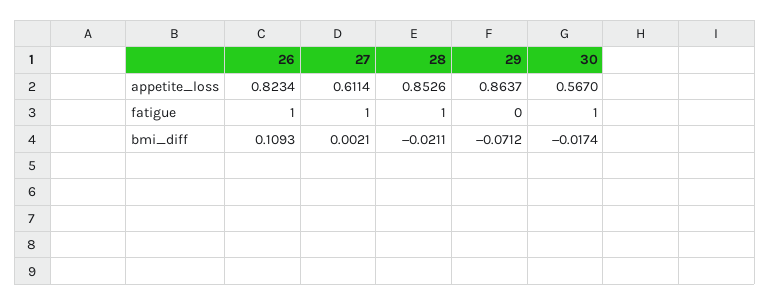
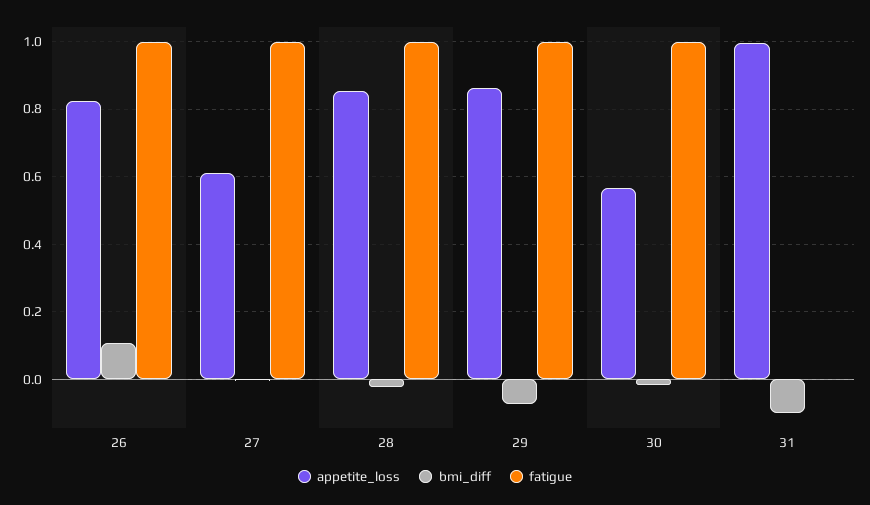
fatigue, 29: 0 -> 1
appetite_loss, 31: none -> 1
bmi_diff, 31: none -> -0.1
fatigue, 31: none -> 0

